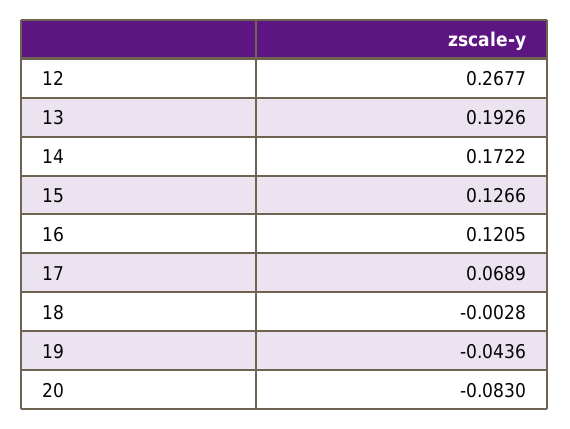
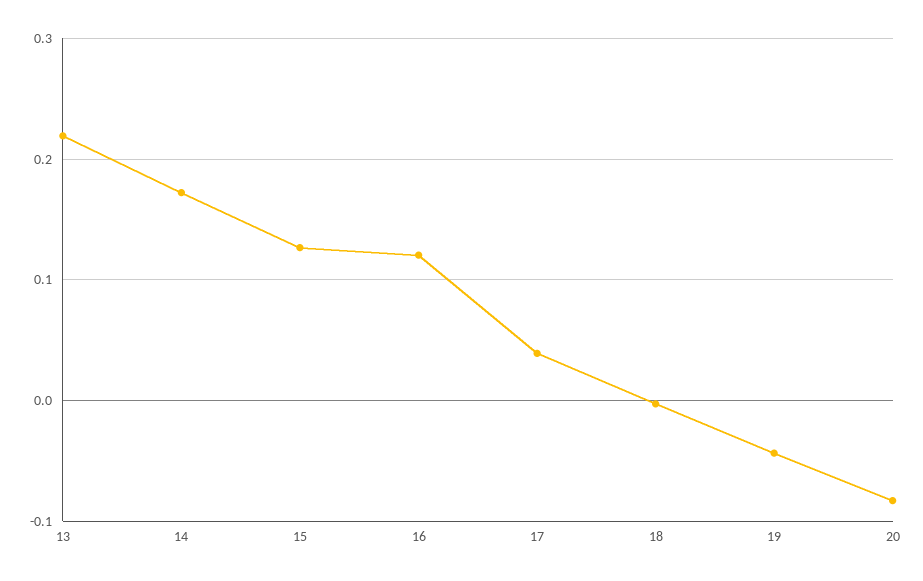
12: 0.2677 -> none
13: 0.1926 -> 0.22
17: 0.0689 -> 0.04

